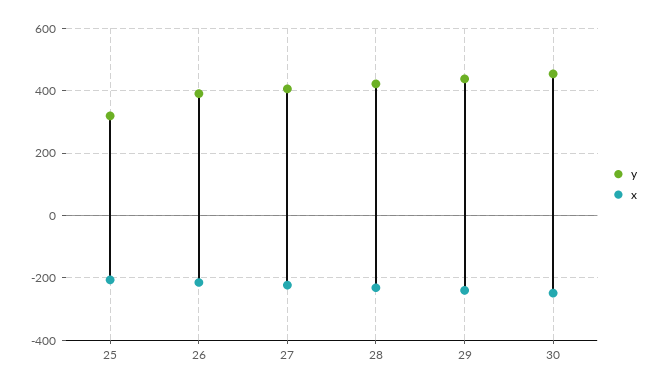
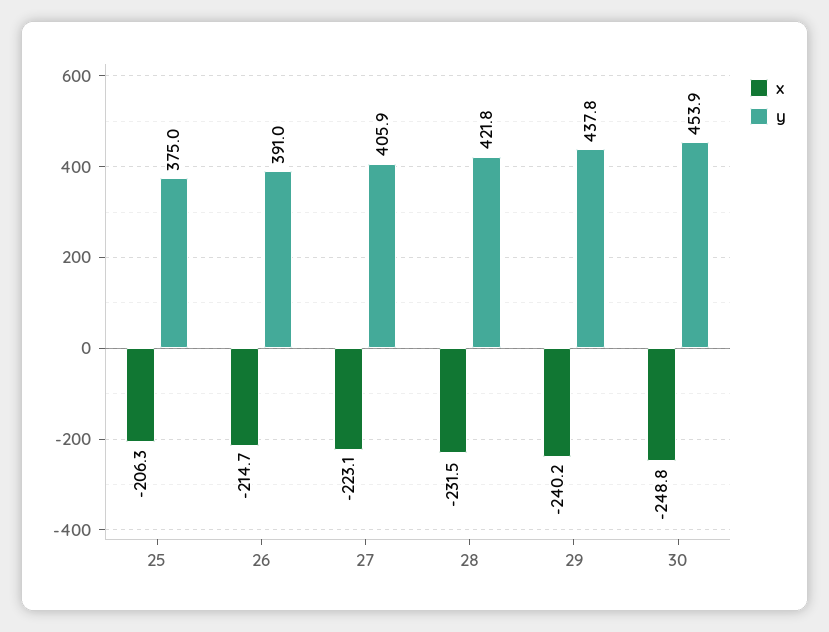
y, 25: 320 -> 375

